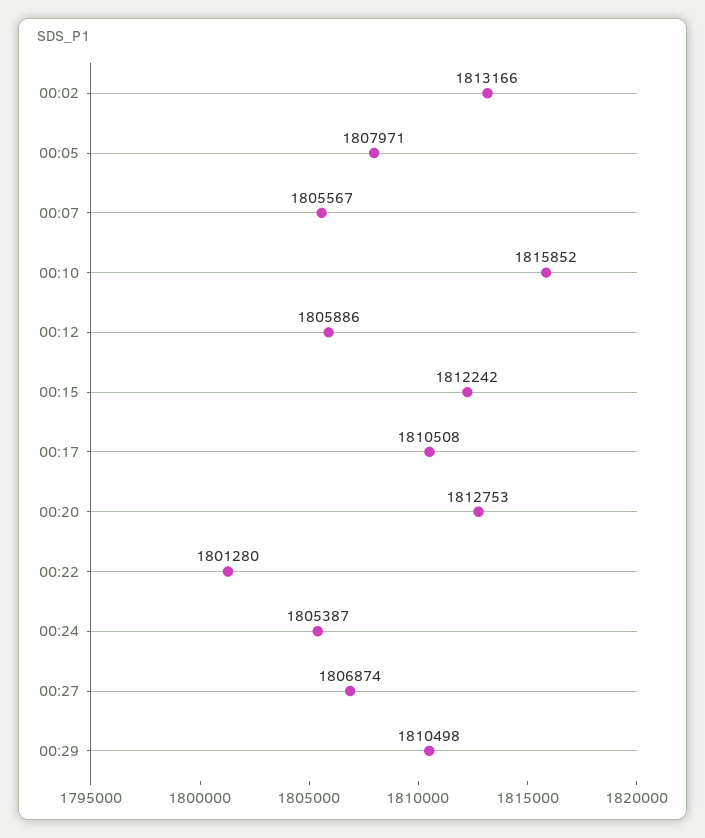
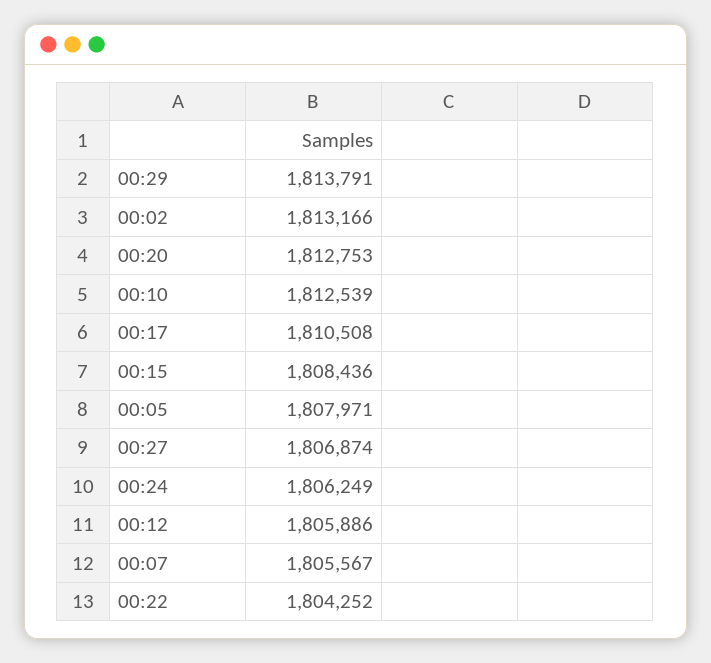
00:10: 1815852 -> 1812539
00:15: 1812242 -> 1808436
00:22: 1801280 -> 1804252
00:24: 1805387 -> 1806249
00:29: 1810498 -> 1813791

